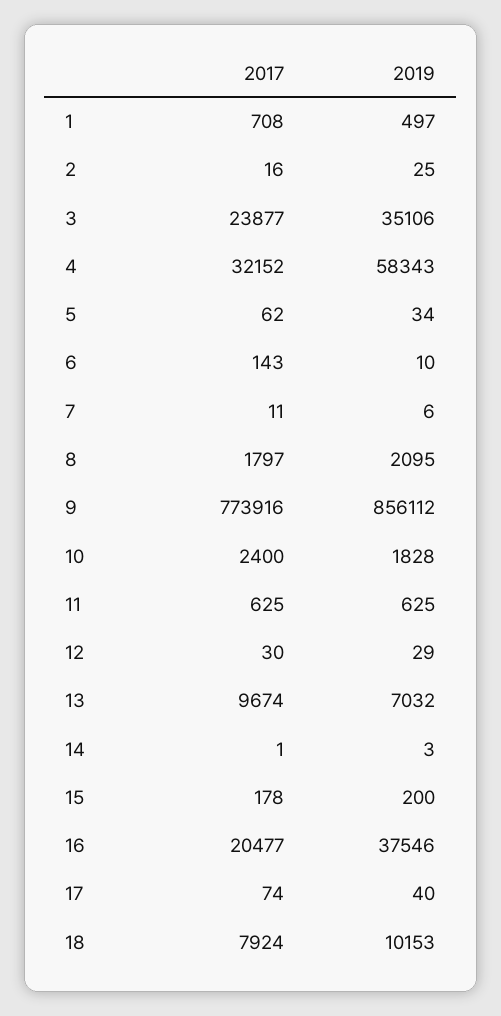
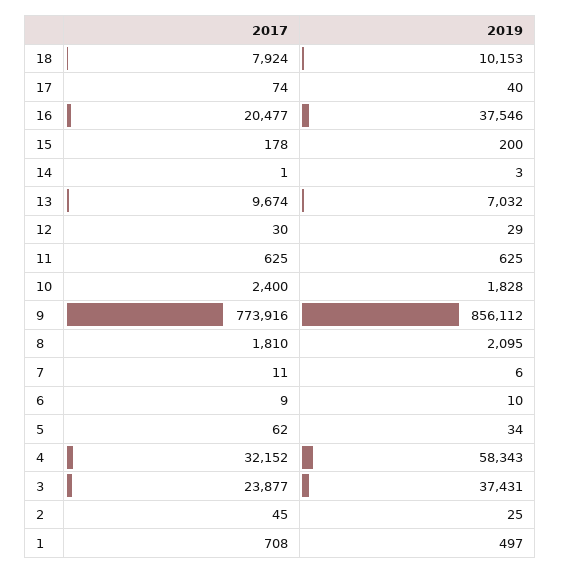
2017, 2: 16 -> 45
2019, 3: 35106 -> 37431
2017, 6: 143 -> 9
2017, 8: 1797 -> 1810

